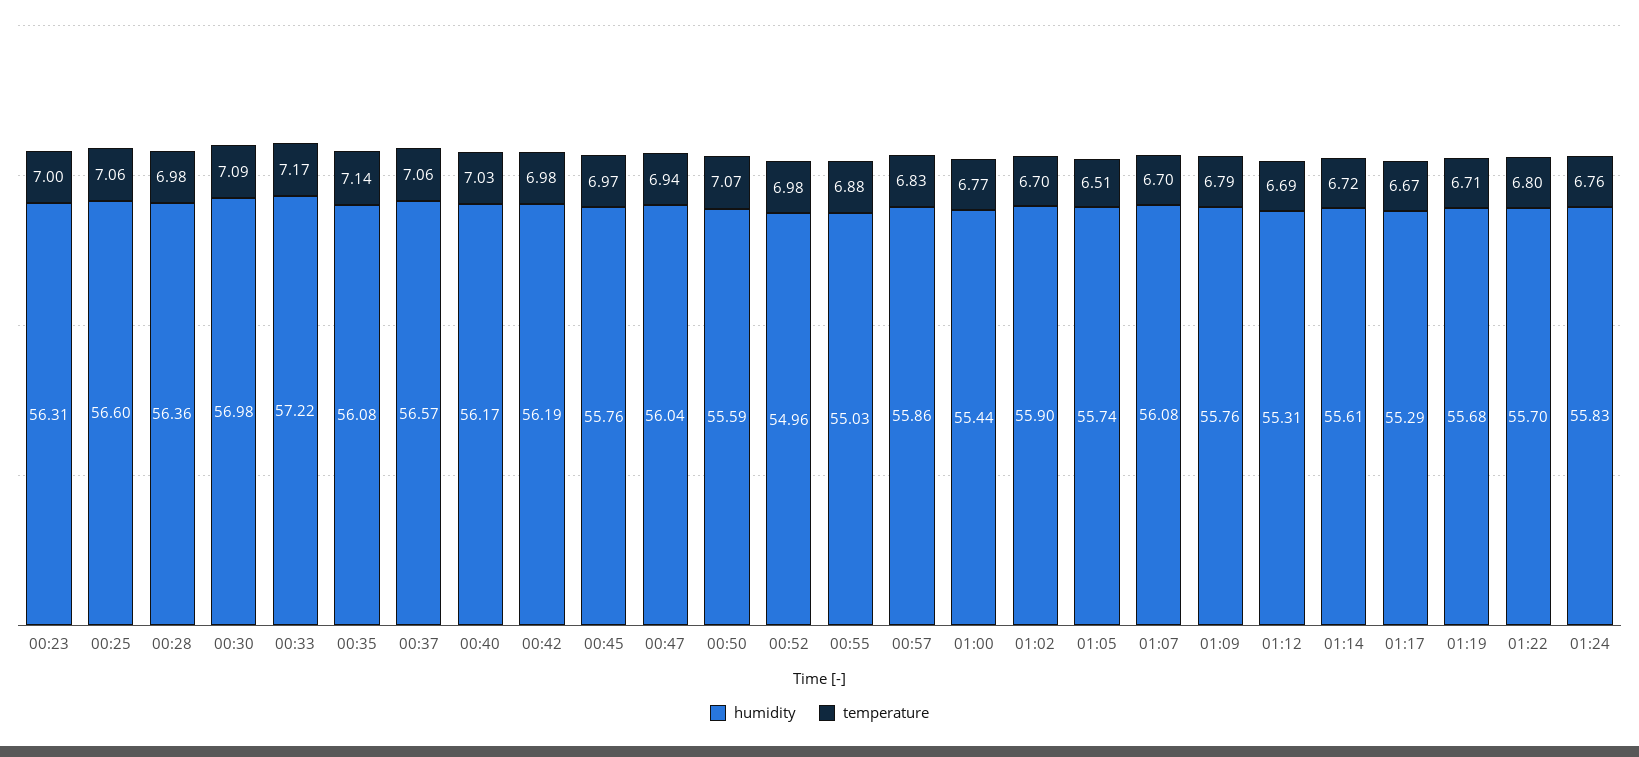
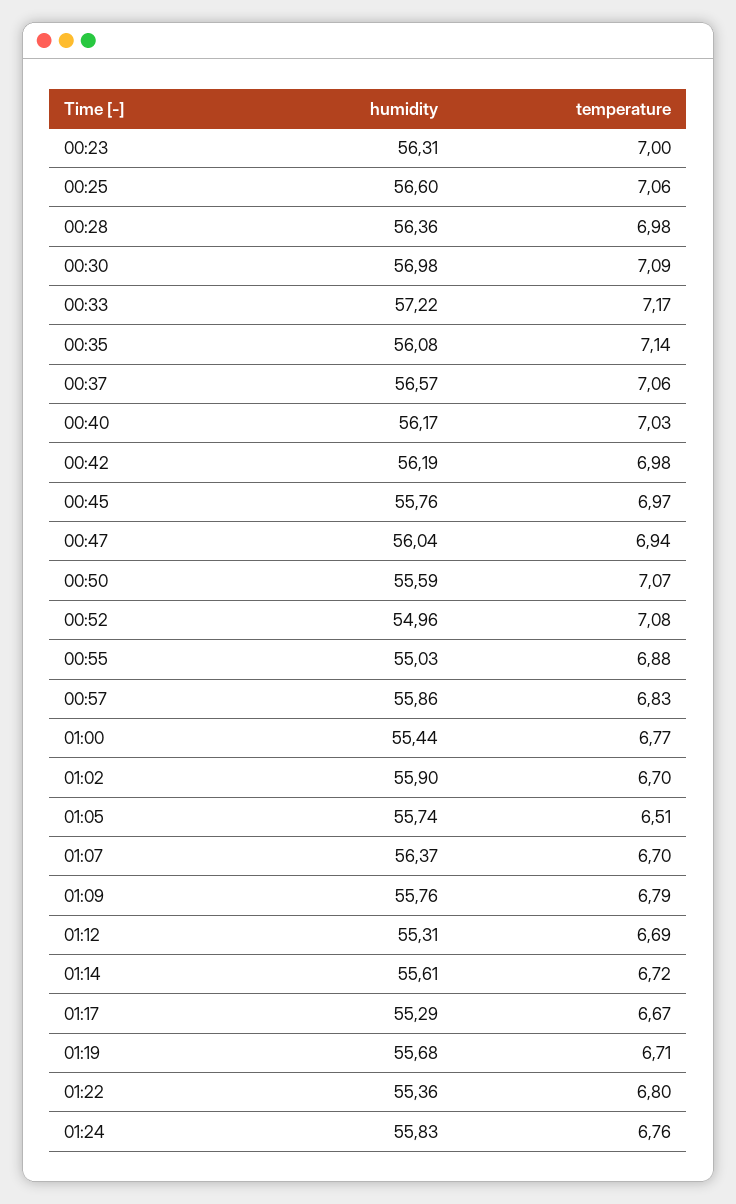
temperature, 00:52: 6.98 -> 7.08
humidity, 01:07: 56.08 -> 56.37
humidity, 01:22: 55.7 -> 55.36

